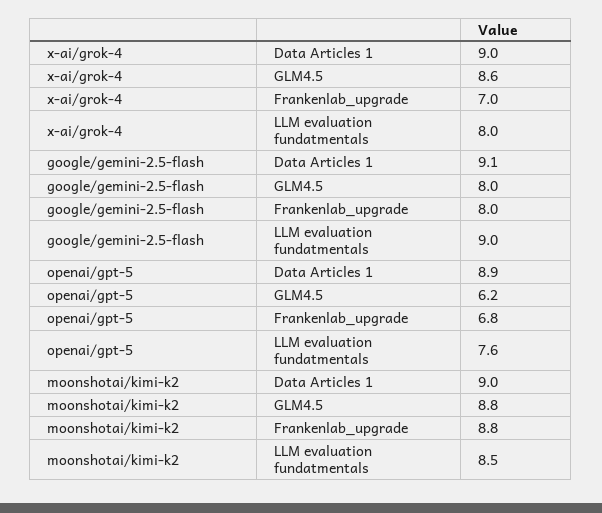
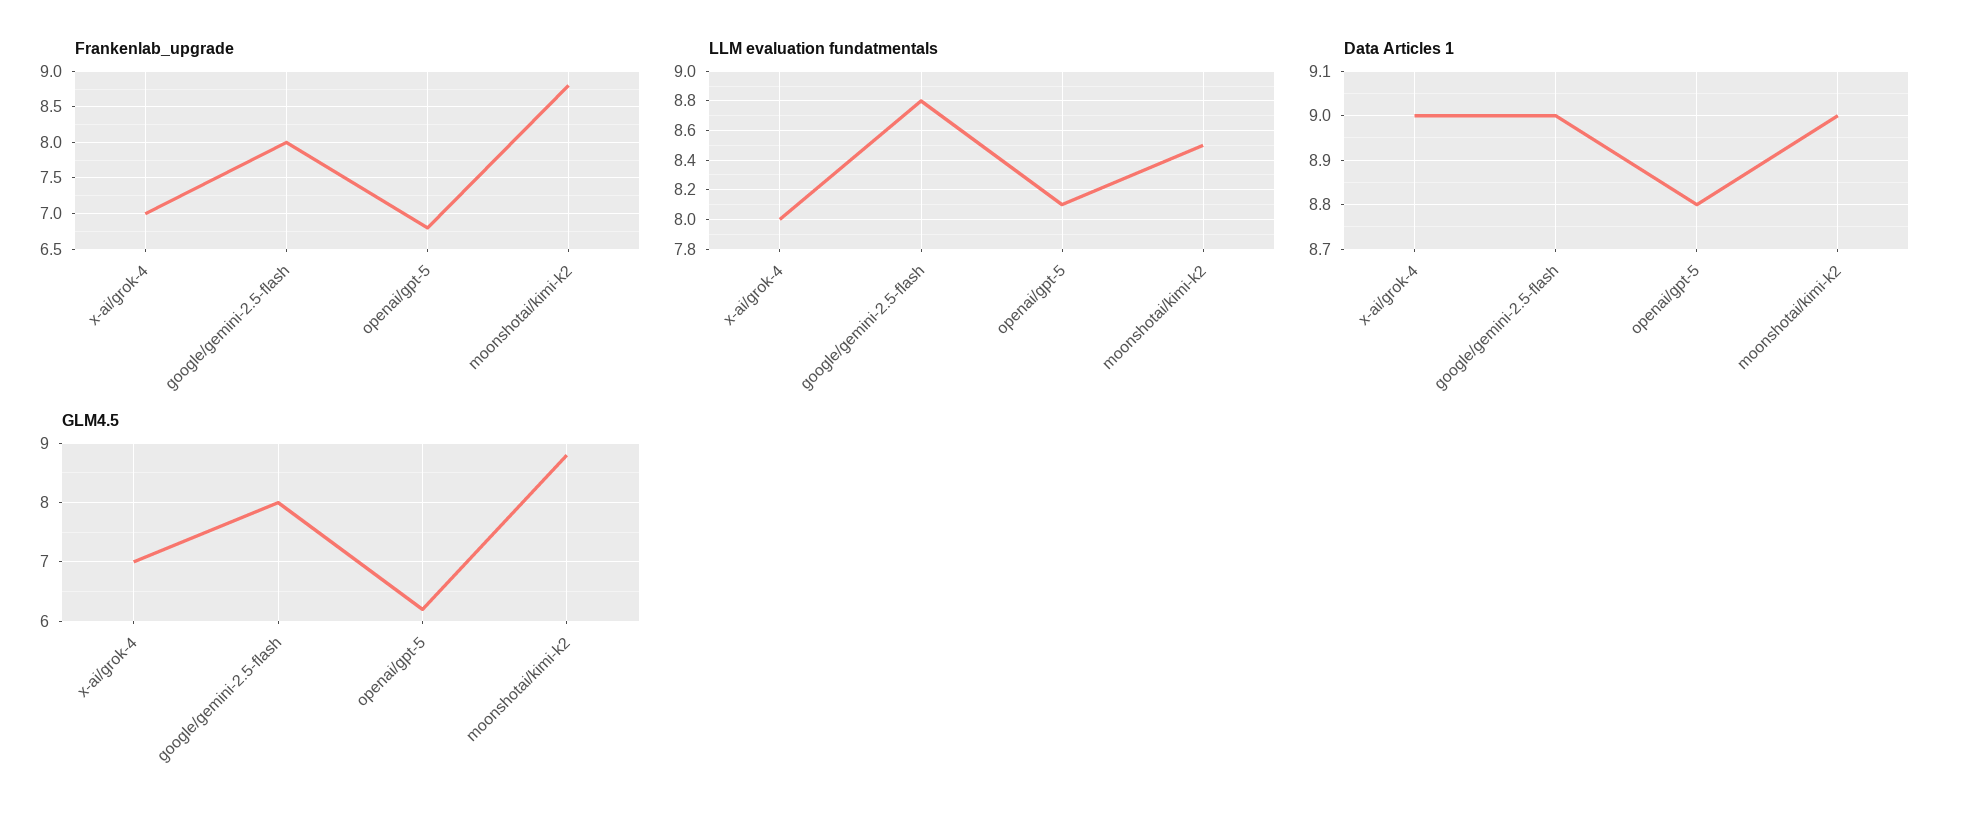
GLM4.5, x-ai/grok-4: 8.6 -> 7
Data Articles 1, google/gemini-2.5-flash: 9.1 -> 9
LLM evaluation fundatmentals, google/gemini-2.5-flash: 9 -> 8.8
Data Articles 1, openai/gpt-5: 8.9 -> 8.8
LLM evaluation fundatmentals, openai/gpt-5: 7.6 -> 8.1

